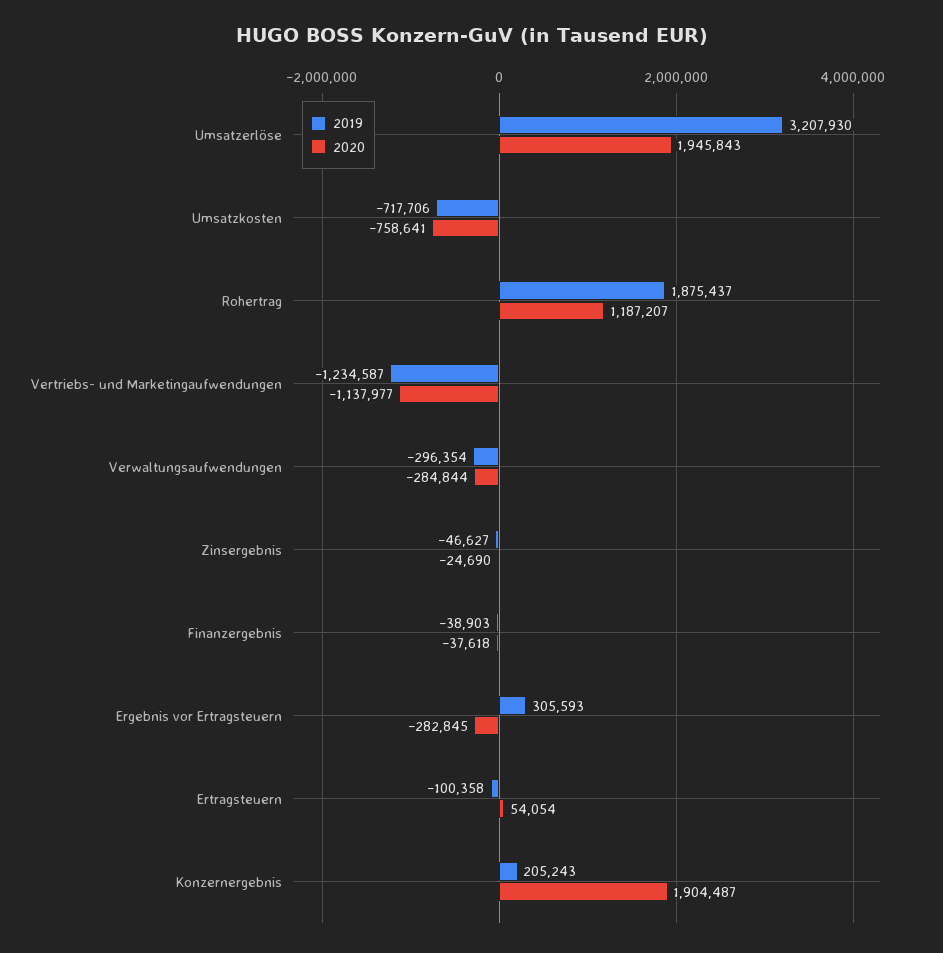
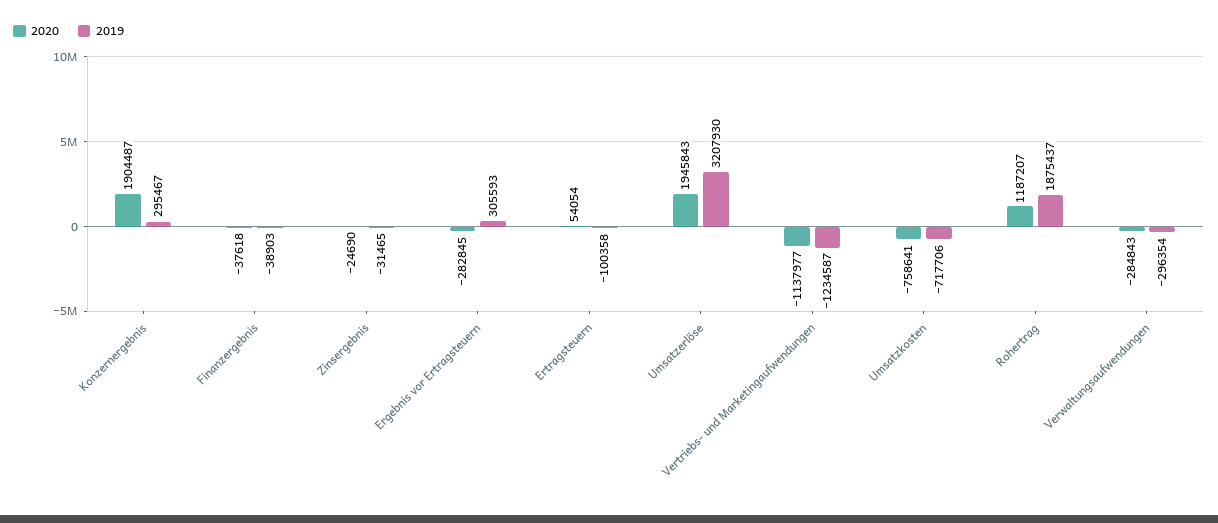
2020, Verwaltungsaufwendungen: -284844 -> -284843
2019, Zinsergebnis: -46627 -> -31465
2019, Konzernergebnis: 205243 -> 295467

